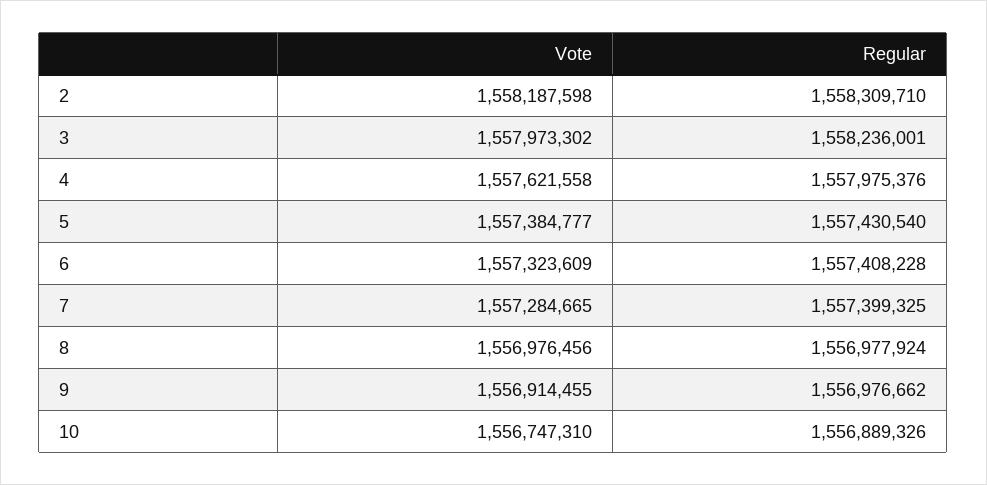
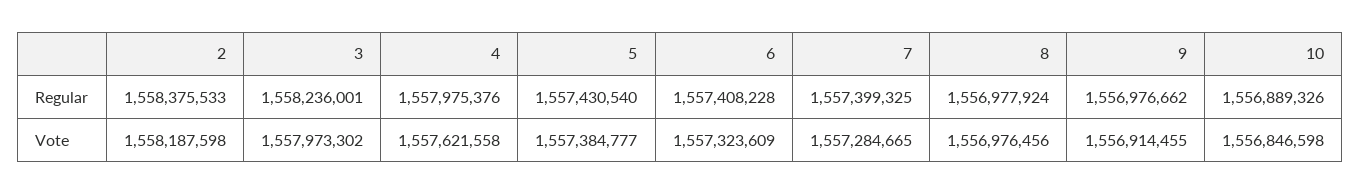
Regular, 2: 1558309710 -> 1558375533
Vote, 10: 1556747310 -> 1556846598

